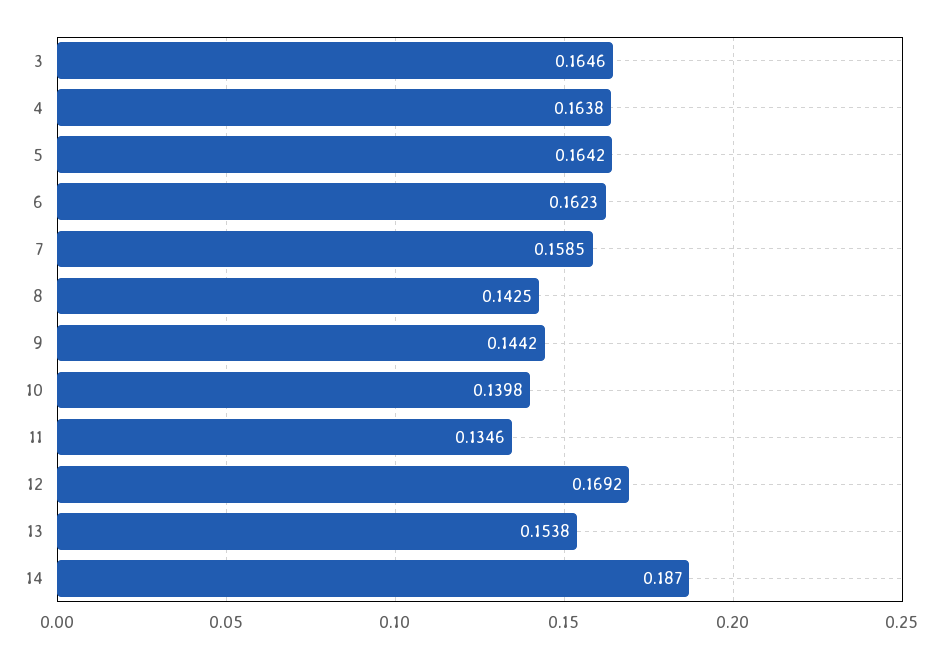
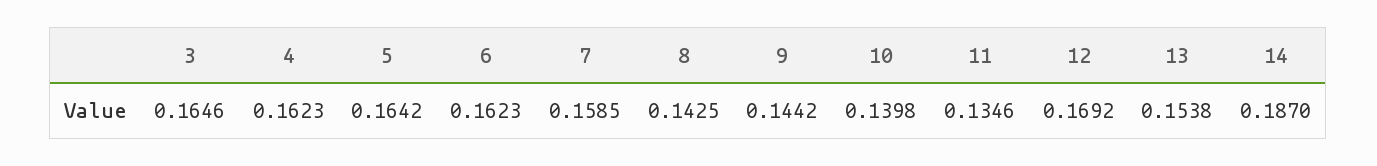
4: 0.1638 -> 0.1623

